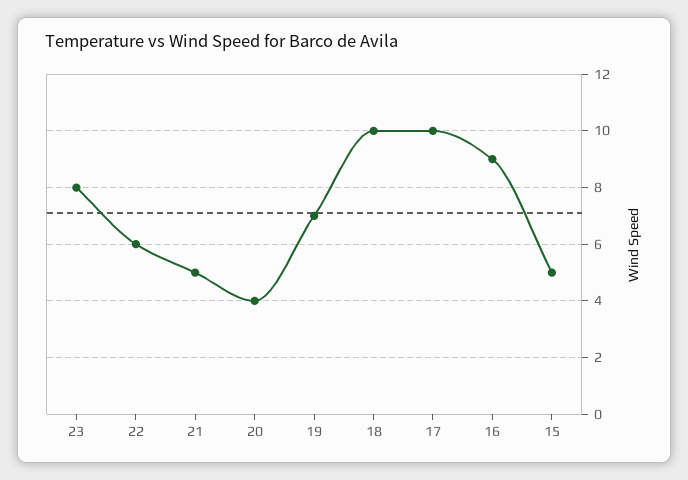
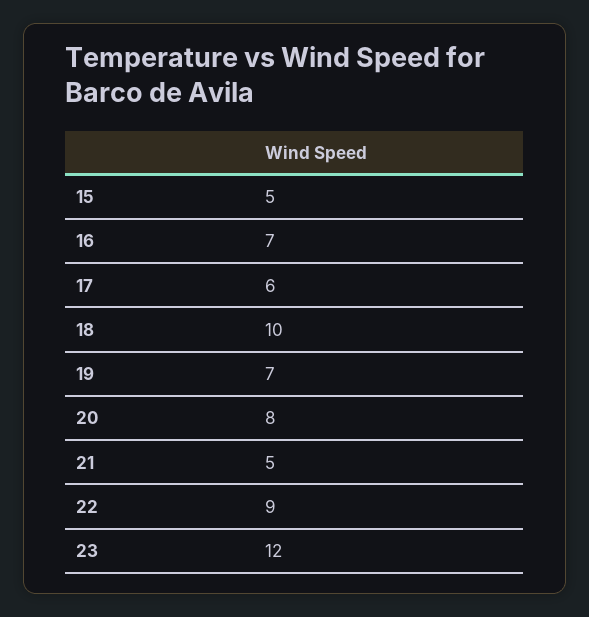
23: 8 -> 12
22: 6 -> 9
20: 4 -> 8
17: 10 -> 6
16: 9 -> 7

